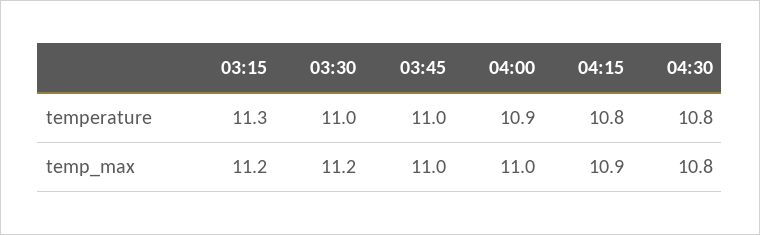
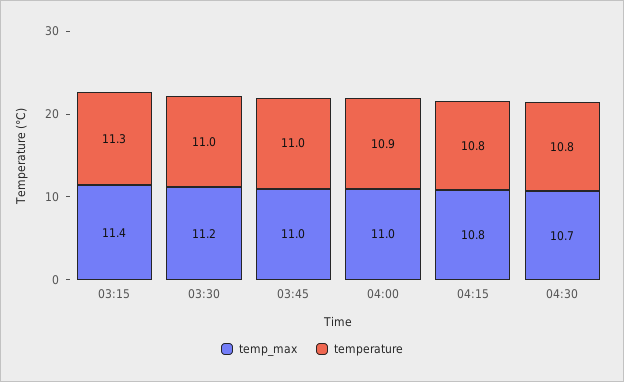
temp_max, 03:15: 11.2 -> 11.4
temp_max, 04:15: 10.9 -> 10.8
temp_max, 04:30: 10.8 -> 10.7

